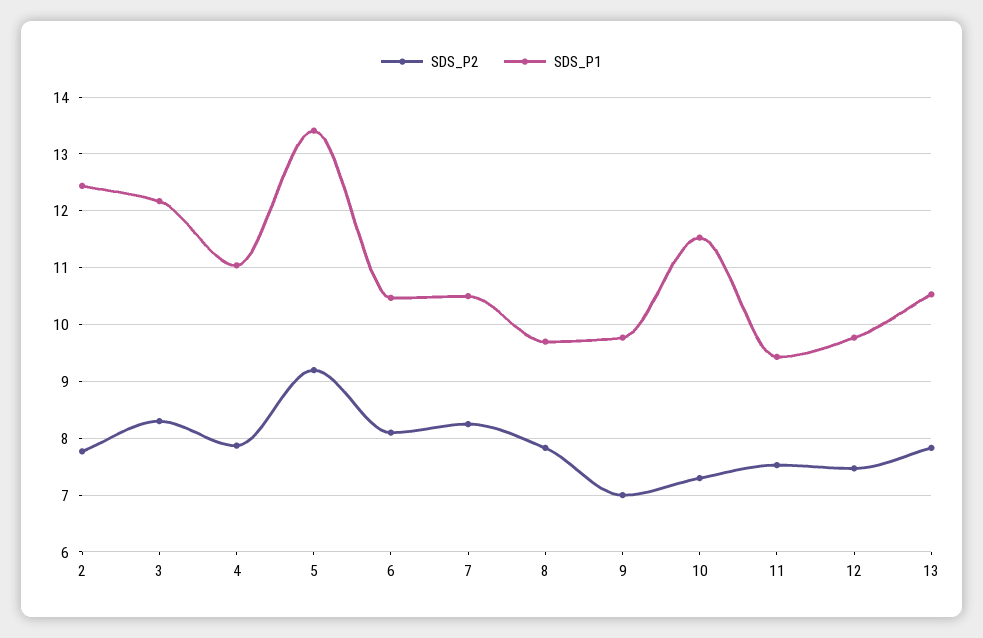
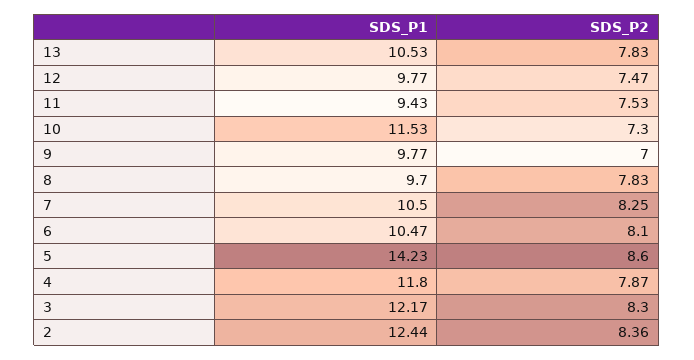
SDS_P2, 2: 7.8 -> 8.36
SDS_P1, 4: 11 -> 11.8
SDS_P2, 5: 9.2 -> 8.6
SDS_P1, 5: 13.4 -> 14.23

